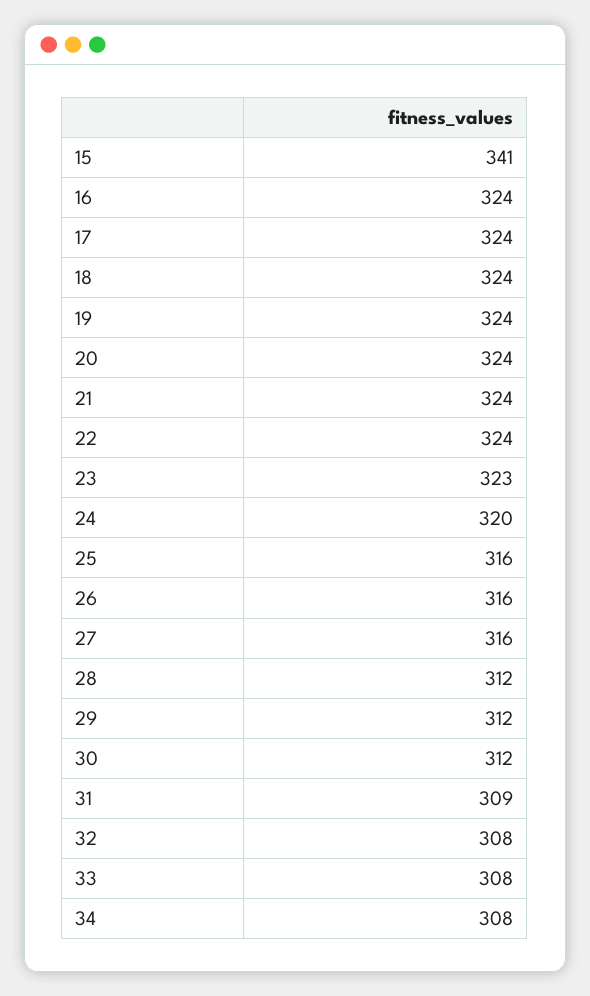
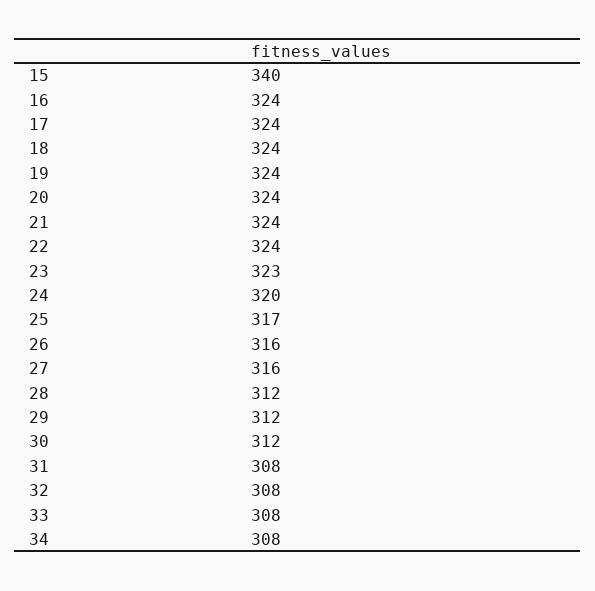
15: 341 -> 340
25: 316 -> 317
31: 309 -> 308

